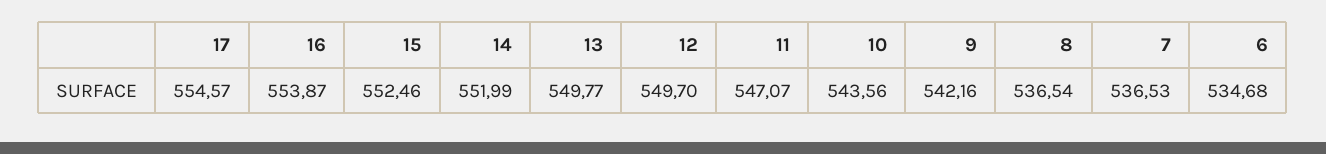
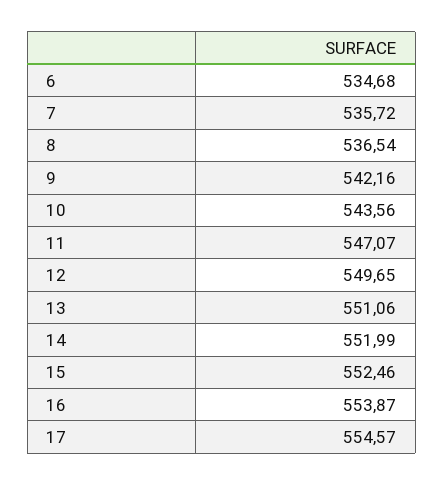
13: 549.77 -> 551.06
12: 549.7 -> 549.65
7: 536.53 -> 535.72

